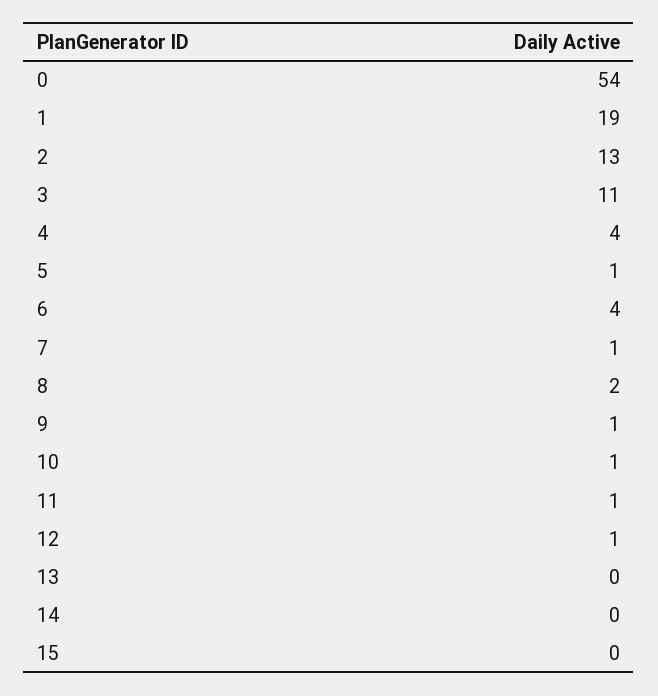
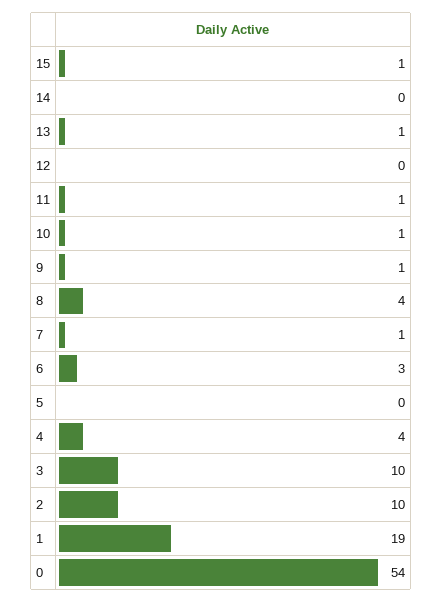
2: 13 -> 10
3: 11 -> 10
5: 1 -> 0
6: 4 -> 3
8: 2 -> 4
12: 1 -> 0
13: 0 -> 1
15: 0 -> 1

